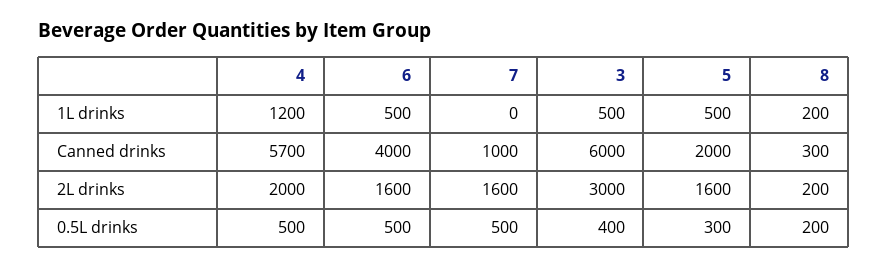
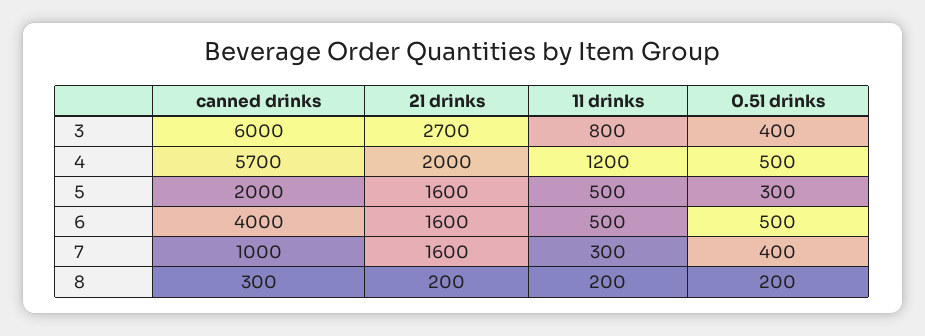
7, 1L drinks: 0 -> 300
3, 1L drinks: 500 -> 800
3, 2L drinks: 3000 -> 2700
7, 0.5L drinks: 500 -> 400

